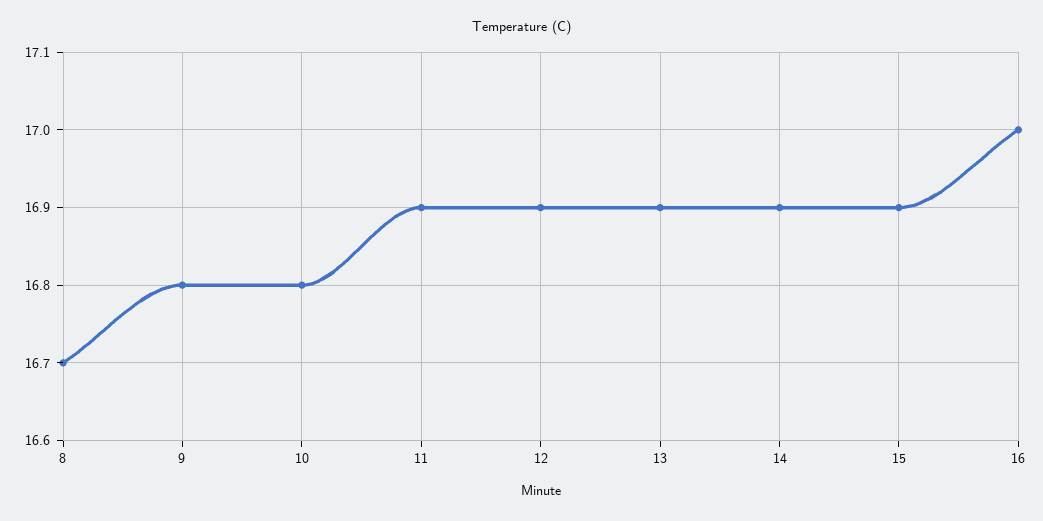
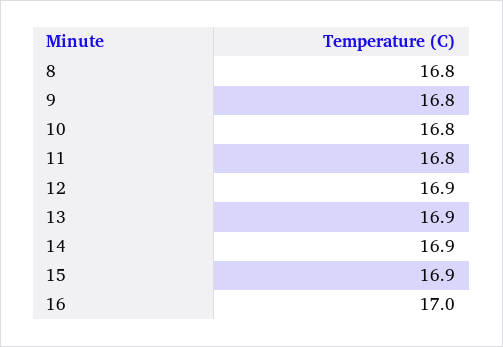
8: 16.7 -> 16.8
11: 16.9 -> 16.8

